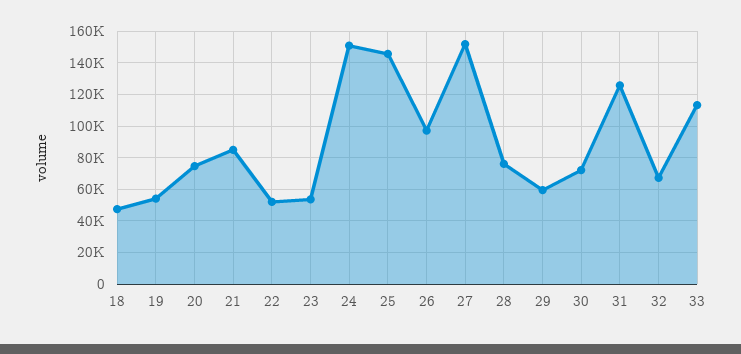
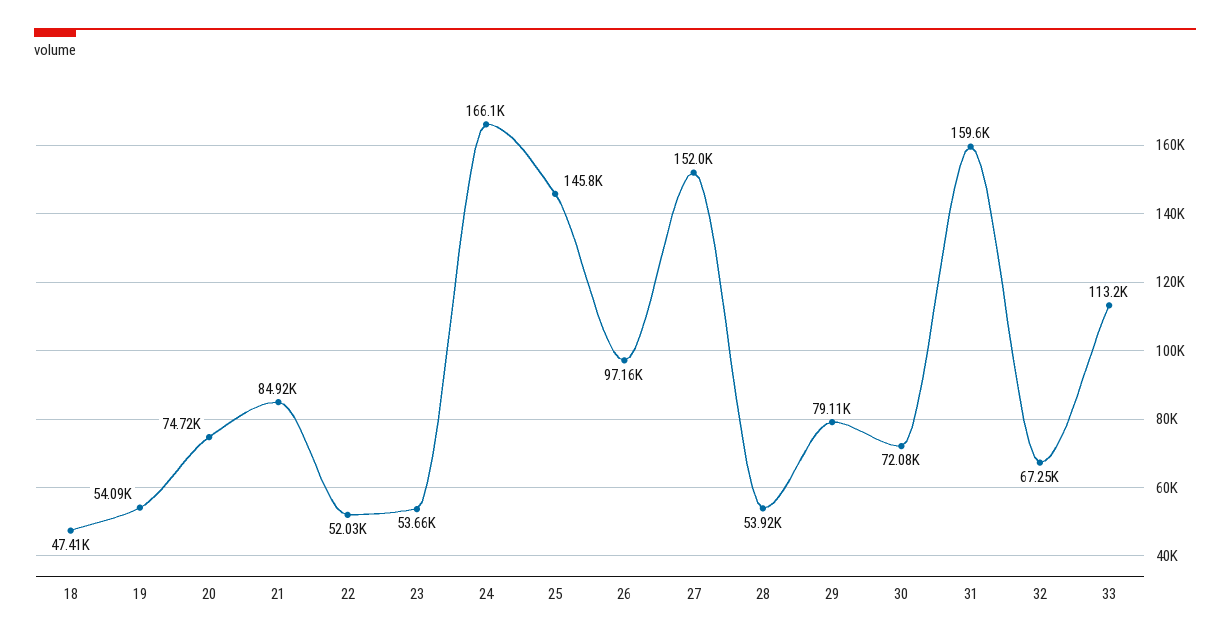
24: 150000 -> 166100
28: 75000 -> 53920
29: 60000 -> 79110
31: 125000 -> 159600

